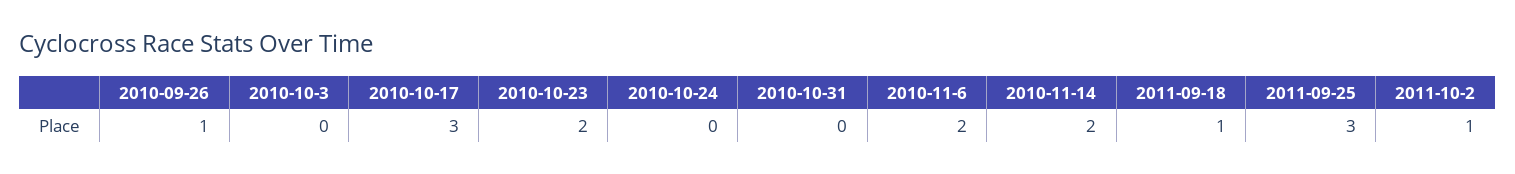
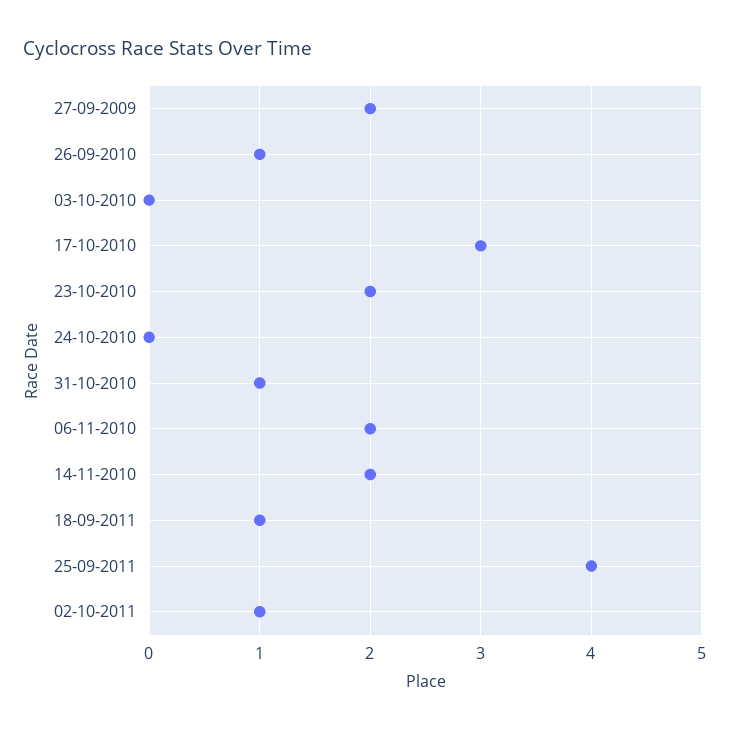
2010-10-31: 0 -> 1
2011-09-25: 3 -> 4
27-09-2009: none -> 2

